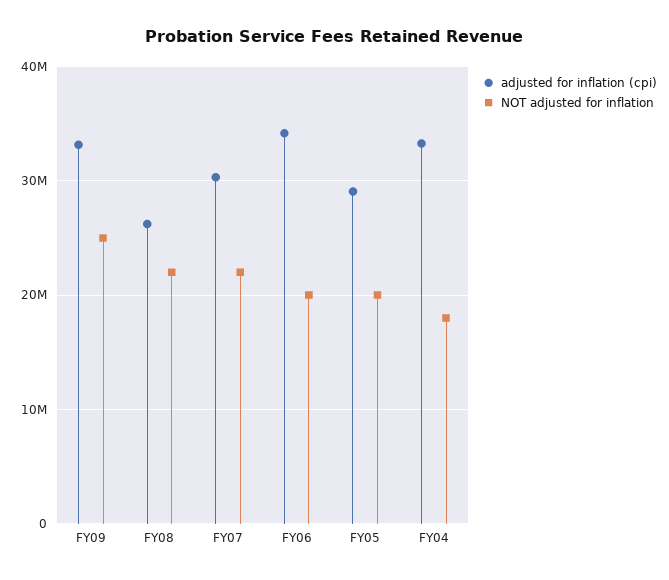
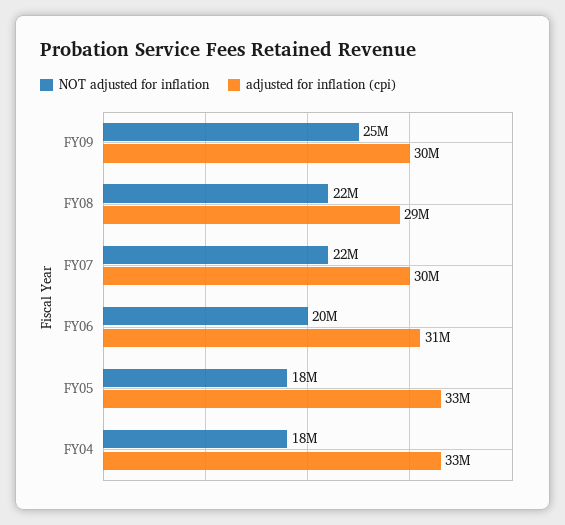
adjusted for inflation (cpi), FY09: 33000000 -> 30000000
adjusted for inflation (cpi), FY08: 26000000 -> 29000000
adjusted for inflation (cpi), FY06: 34000000 -> 31000000
adjusted for inflation (cpi), FY05: 29000000 -> 33000000
NOT adjusted for inflation, FY05: 20000000 -> 18000000

